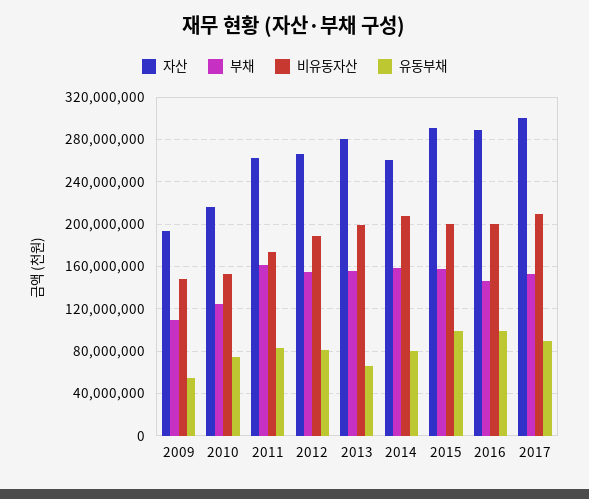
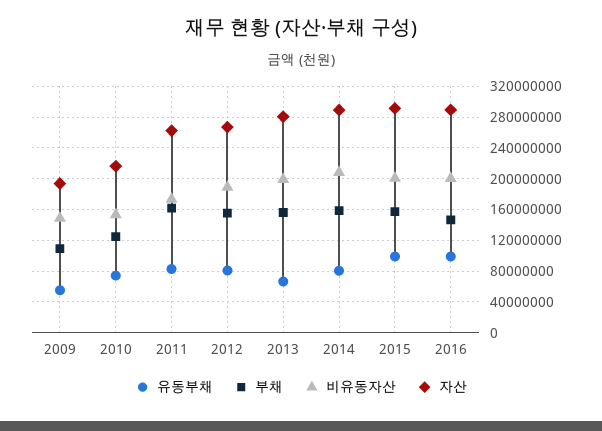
자산, 2014: 260000000 -> 290000000
자산, 2017: 300000000 -> none
부채, 2017: 150000000 -> none
비유동자산, 2017: 210000000 -> none
유동부채, 2017: 90000000 -> none

